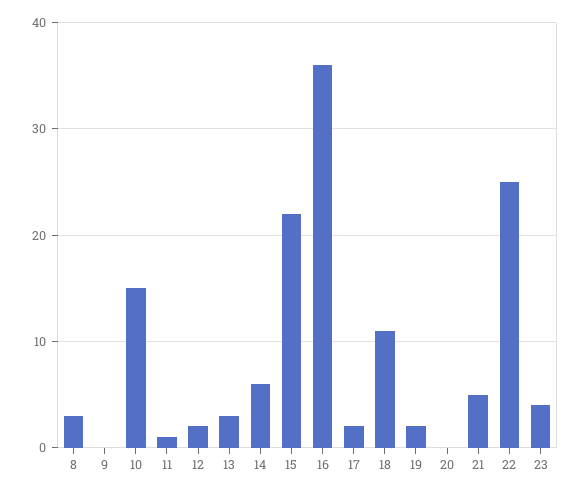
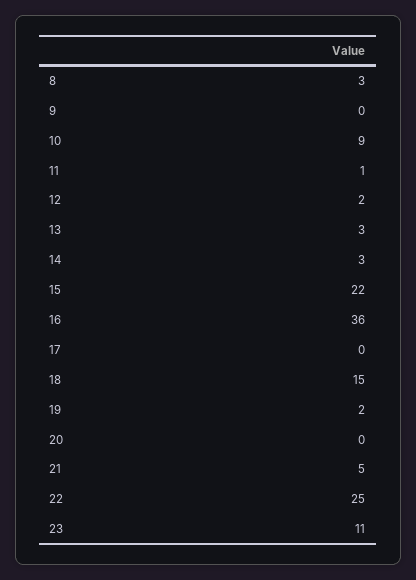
10: 15 -> 9
14: 6 -> 3
17: 2 -> 0
18: 11 -> 15
23: 4 -> 11

